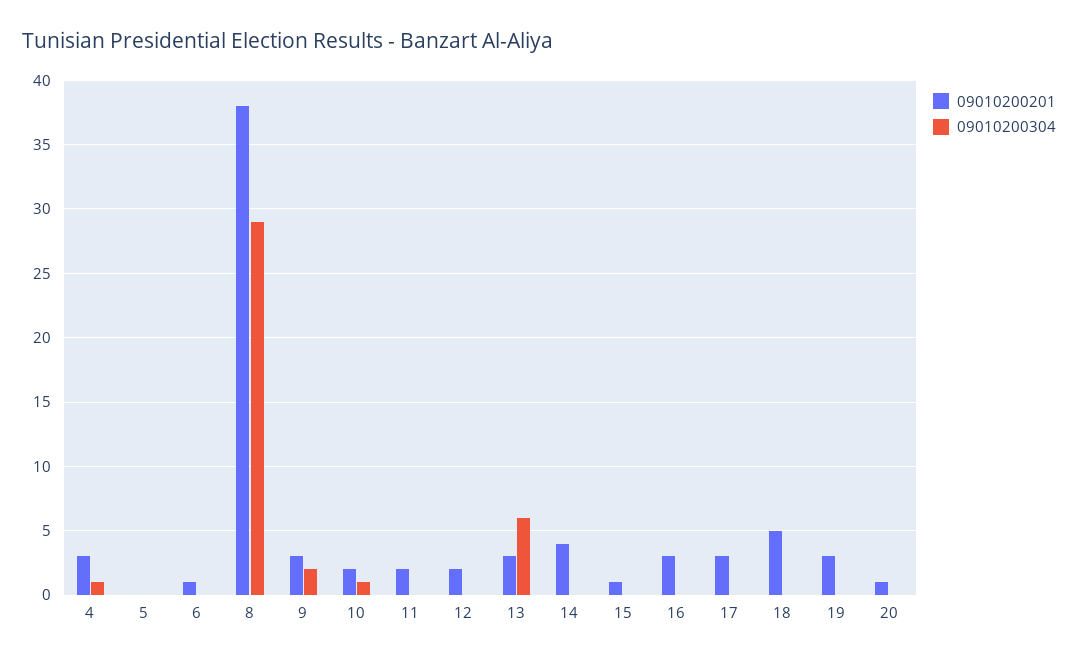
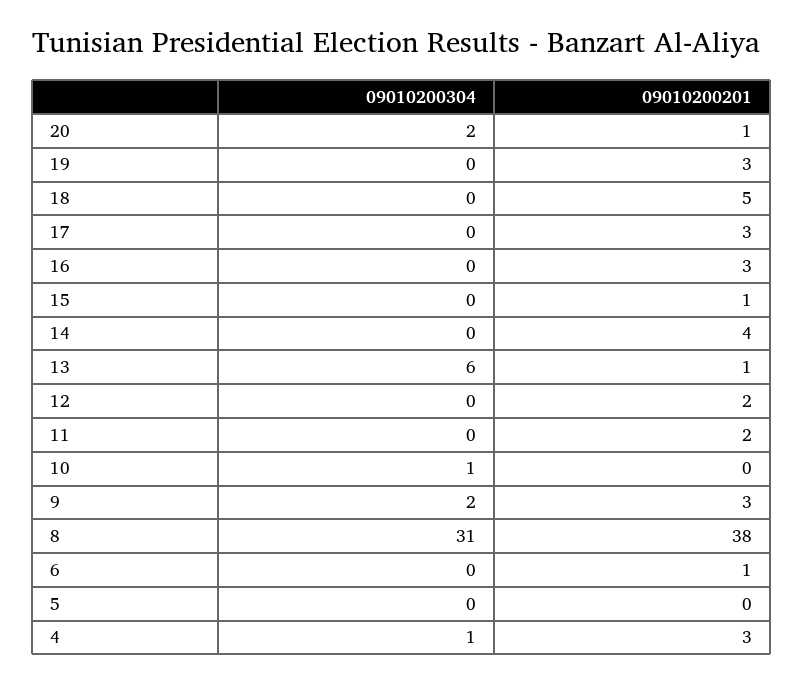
09010200304, 8: 29 -> 31
09010200201, 10: 2 -> 0
09010200201, 13: 3 -> 1
09010200304, 20: 0 -> 2

